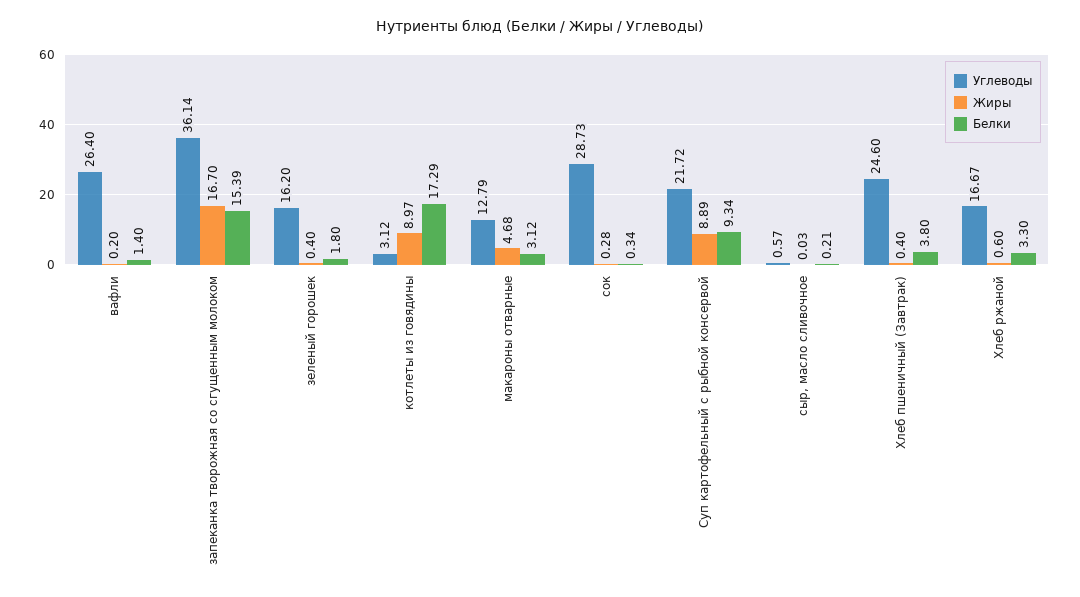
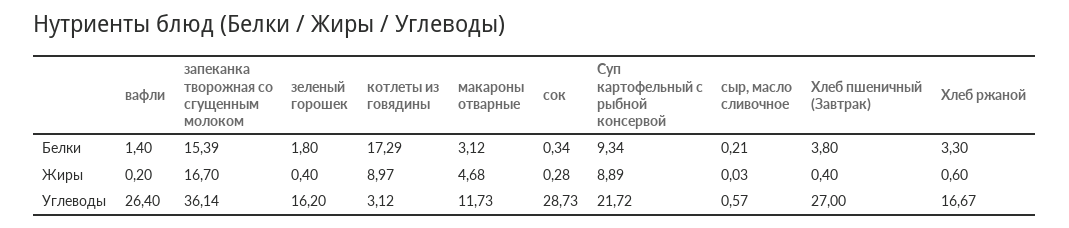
Углеводы, макароны отварные: 12.79 -> 11.73
Углеводы, Хлеб пшеничный (Завтрак): 24.6 -> 27

